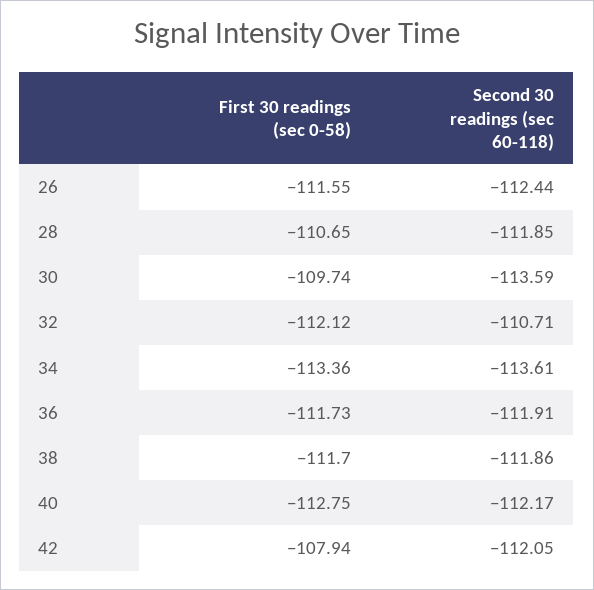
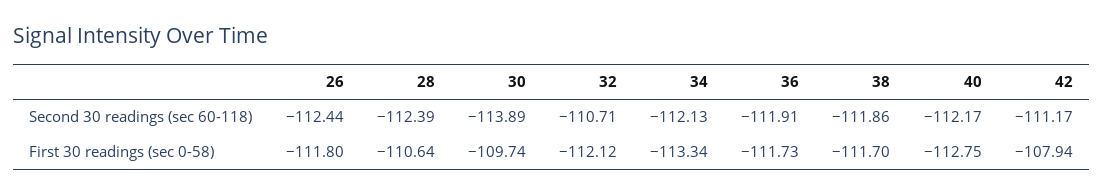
First 30 readings (sec 0-58), 26: -111.55 -> -111.8
First 30 readings (sec 0-58), 28: -110.65 -> -110.64
Second 30 readings (sec 60-118), 28: -111.85 -> -112.39
Second 30 readings (sec 60-118), 30: -113.59 -> -113.89
First 30 readings (sec 0-58), 34: -113.36 -> -113.34
Second 30 readings (sec 60-118), 34: -113.61 -> -112.13
Second 30 readings (sec 60-118), 42: -112.05 -> -111.17

